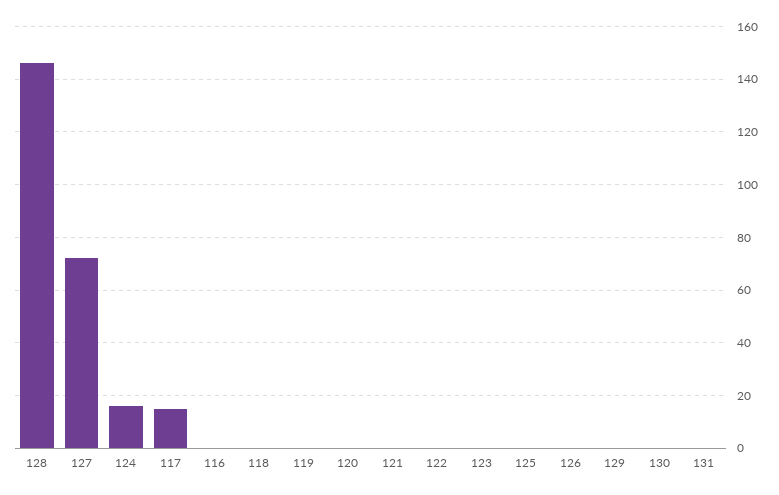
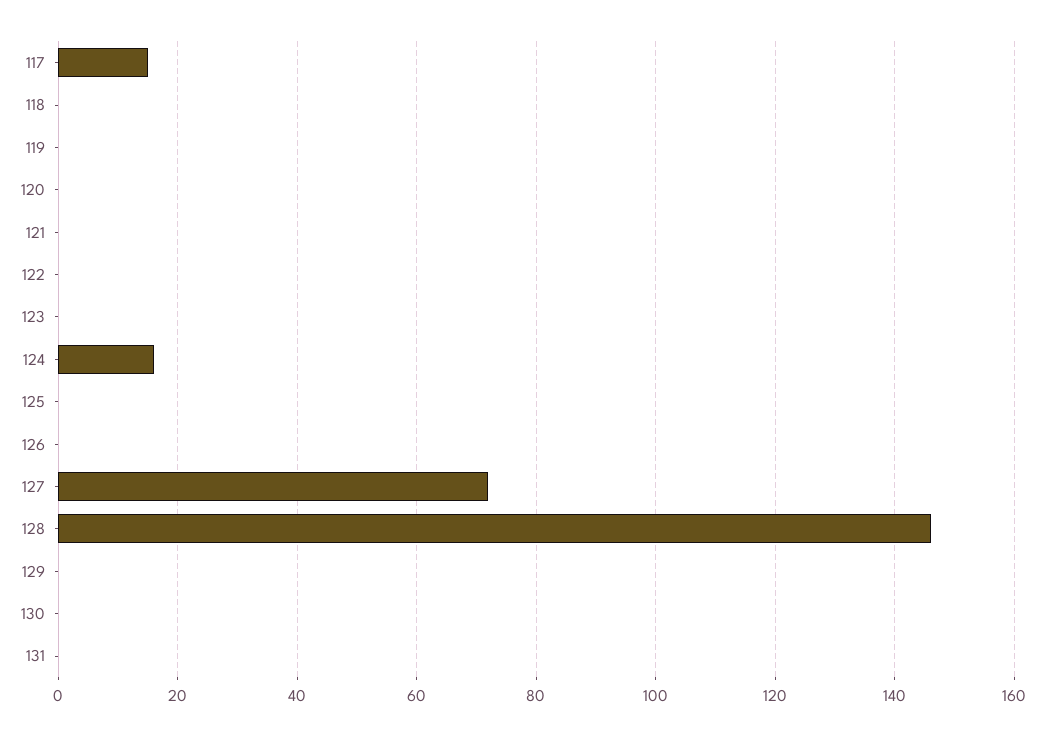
116: 0 -> none

